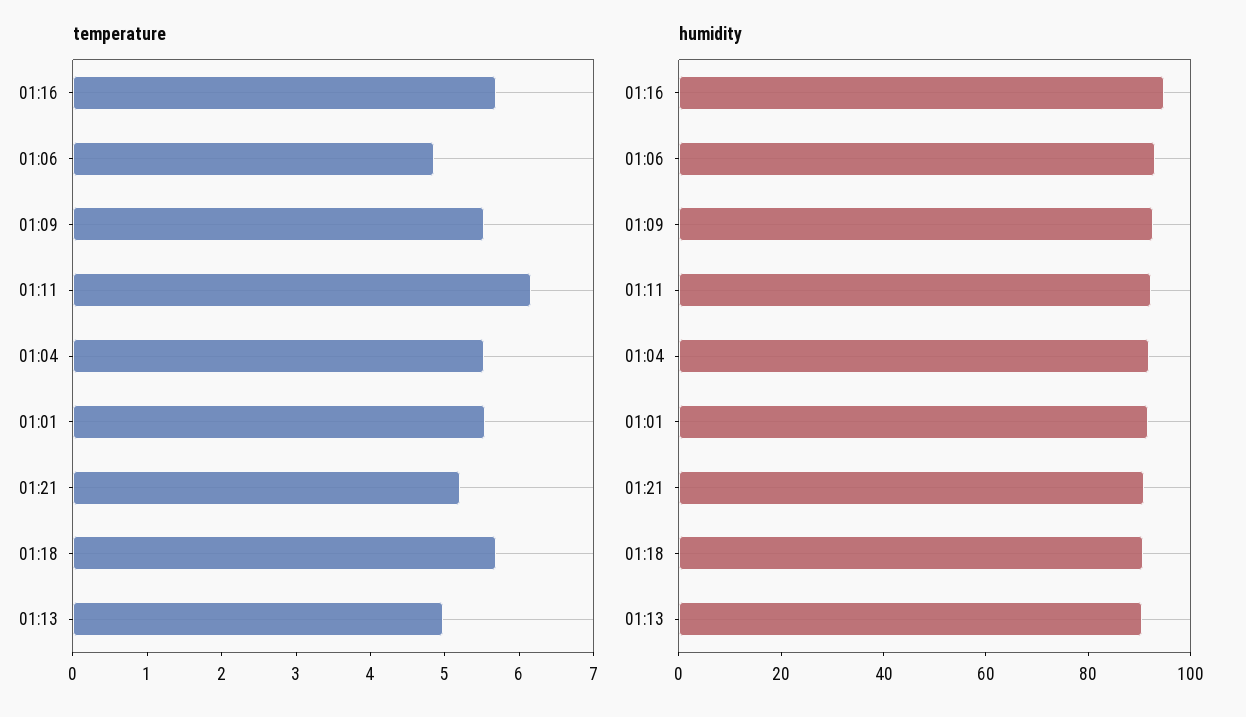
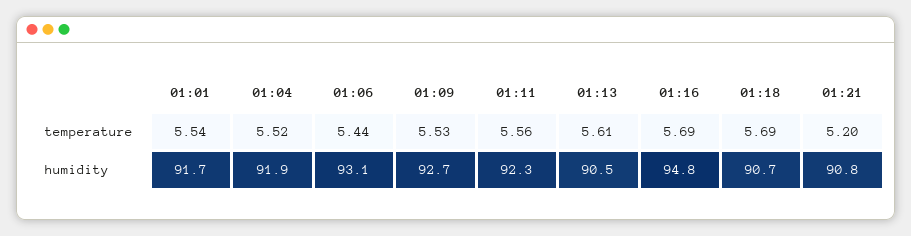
temperature, 01:06: 4.8 -> 5.44
temperature, 01:11: 6.2 -> 5.56
temperature, 01:13: 5 -> 5.61

